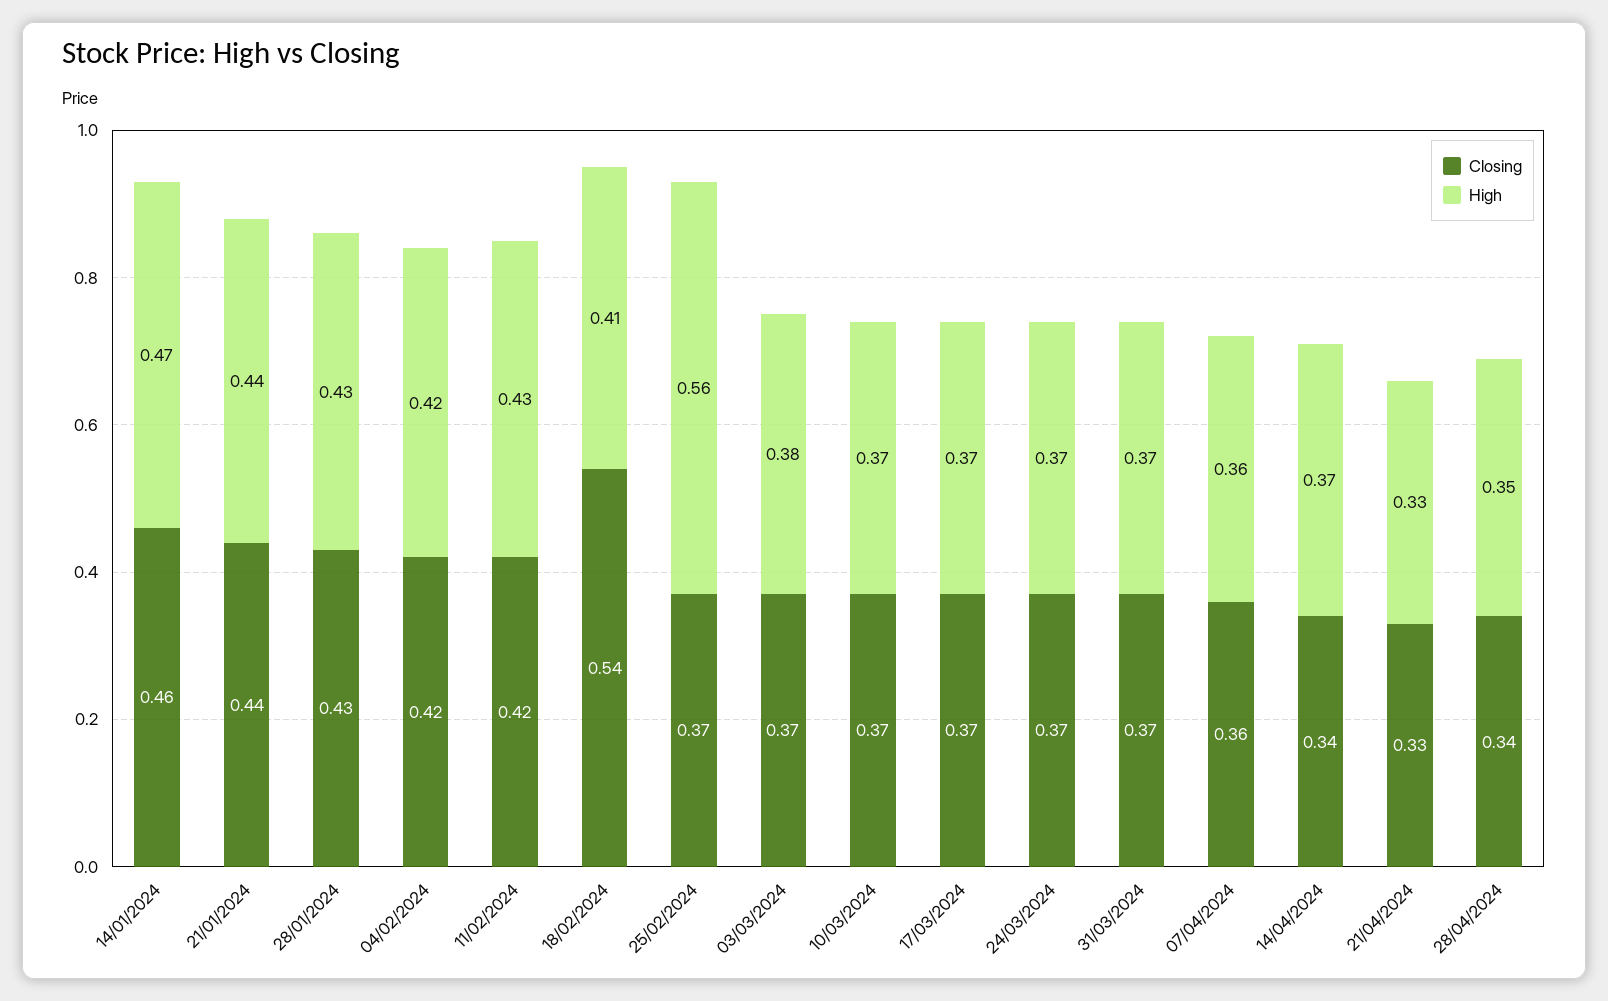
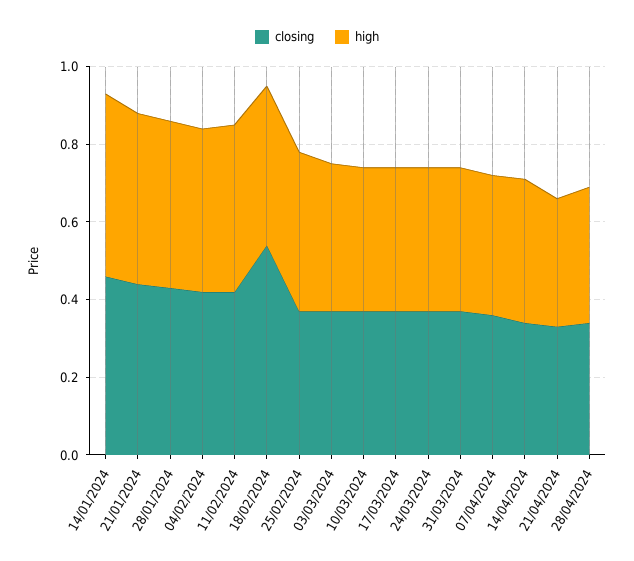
High, 25/02/2024: 0.56 -> 0.4

